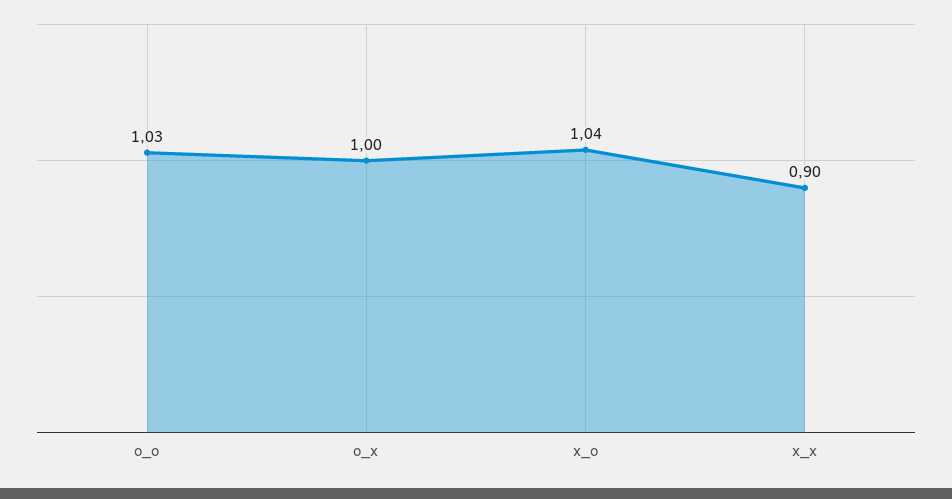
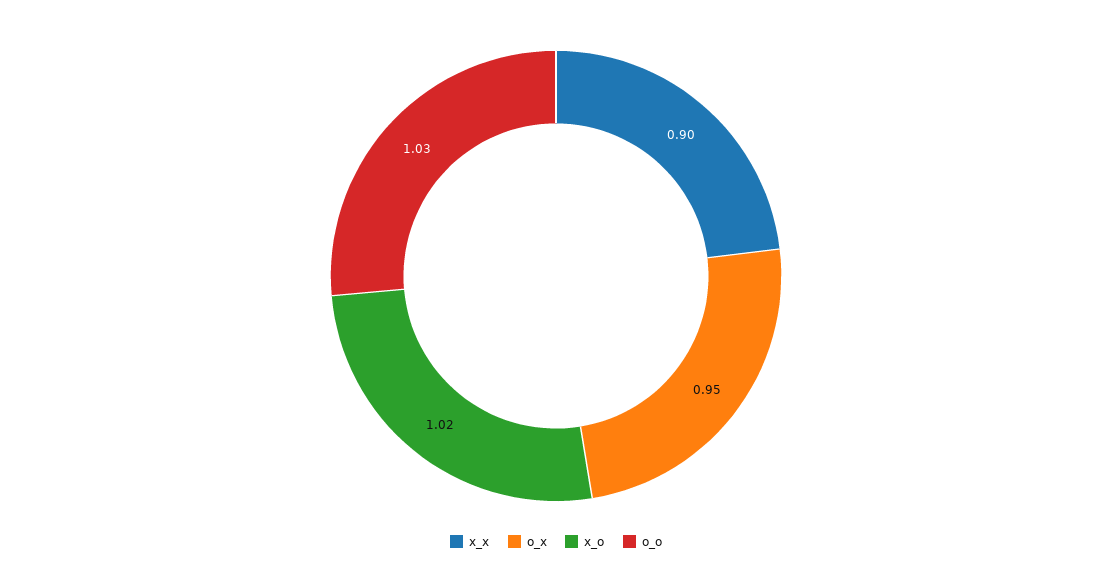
o_x: 1 -> 0.95
x_o: 1.04 -> 1.02

